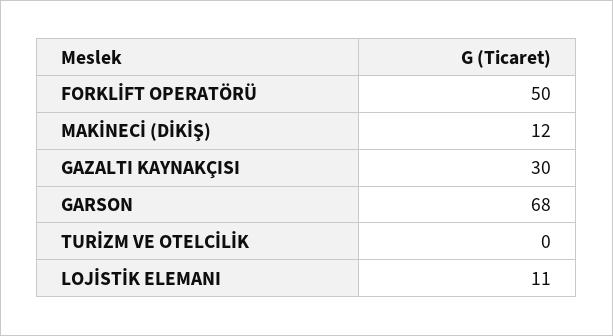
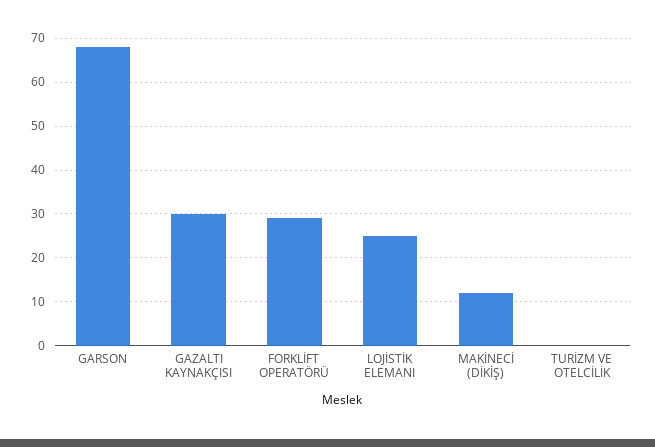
FORKLİFT OPERATÖRÜ: 50 -> 30
LOJİSTİK ELEMANI: 11 -> 25

